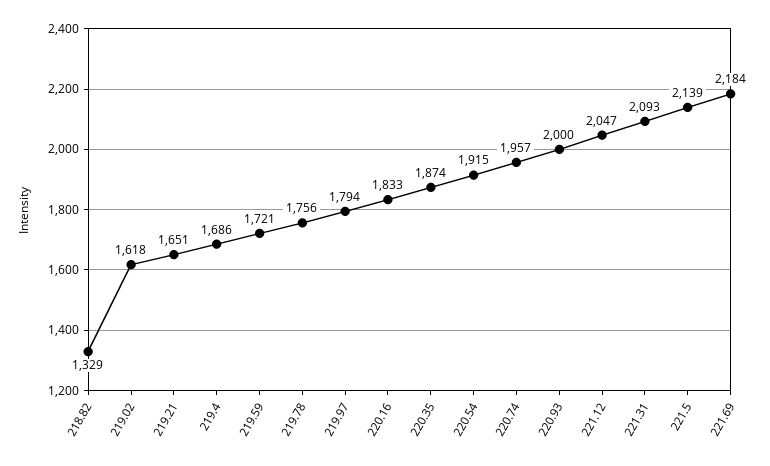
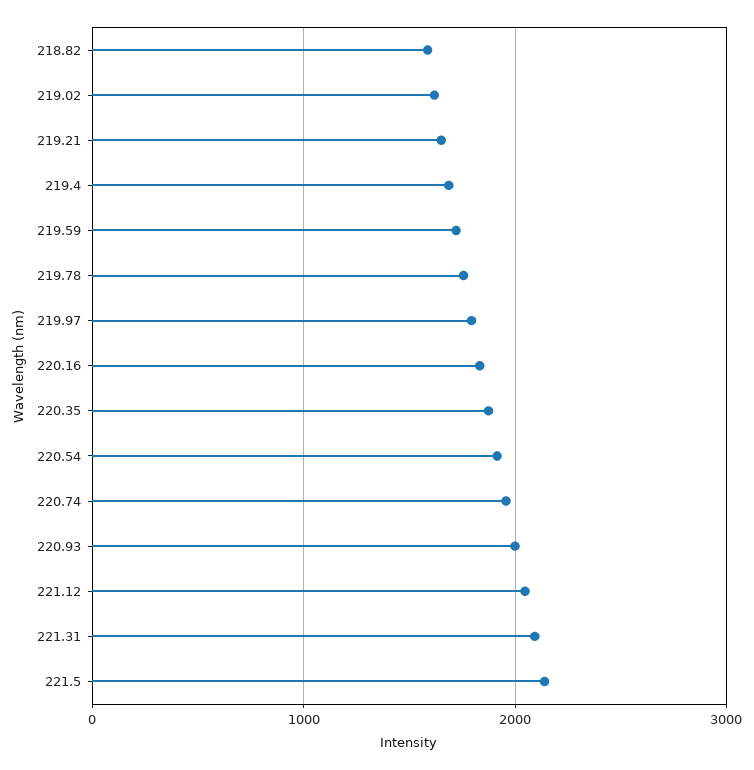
218.82: 1329 -> 1600
221.69: 2184 -> none

